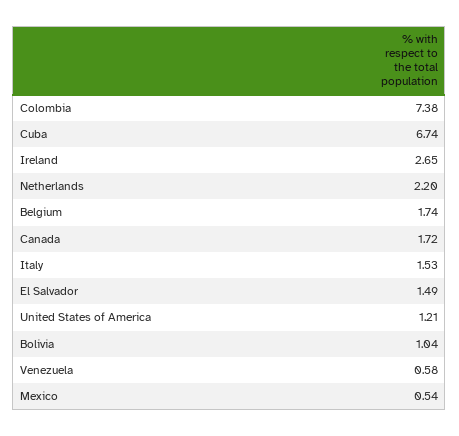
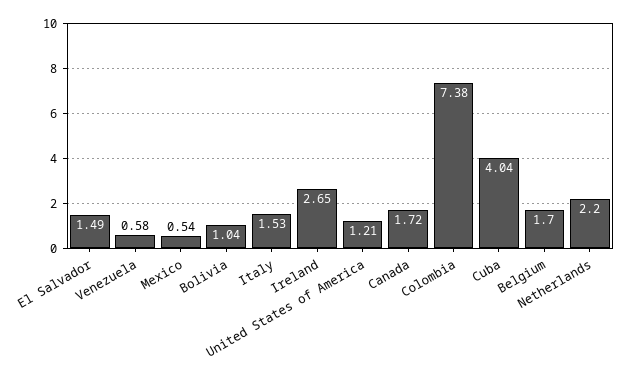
Cuba: 6.74 -> 4.04
Belgium: 1.74 -> 1.7

